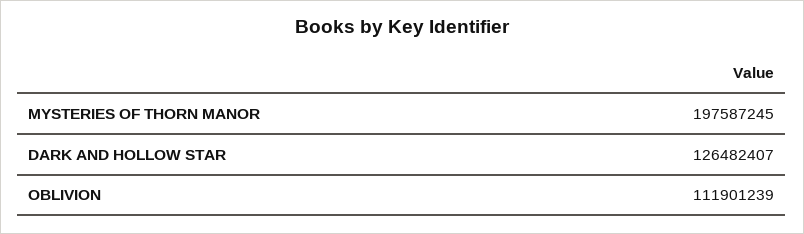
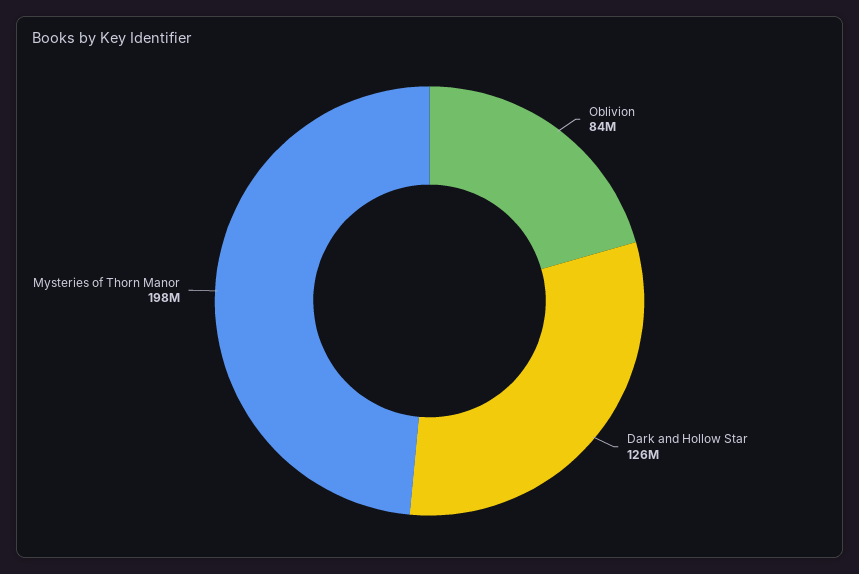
OBLIVION: 111901239 -> 84000000

